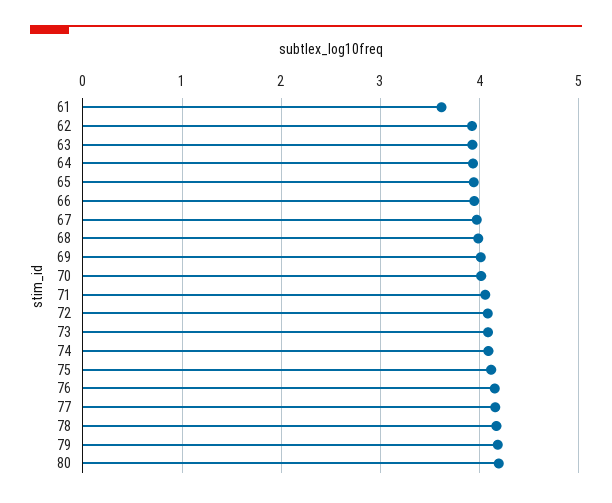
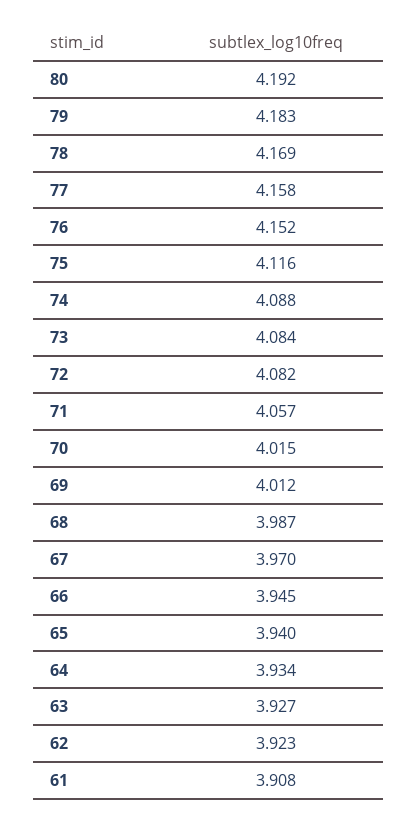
61: 3.6 -> 3.908

